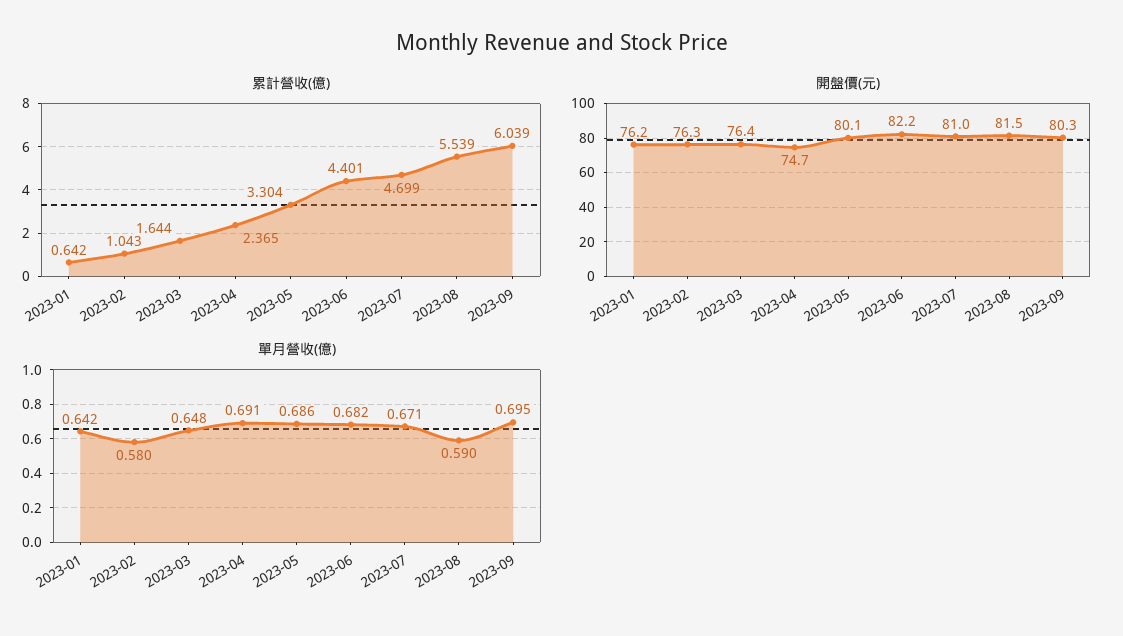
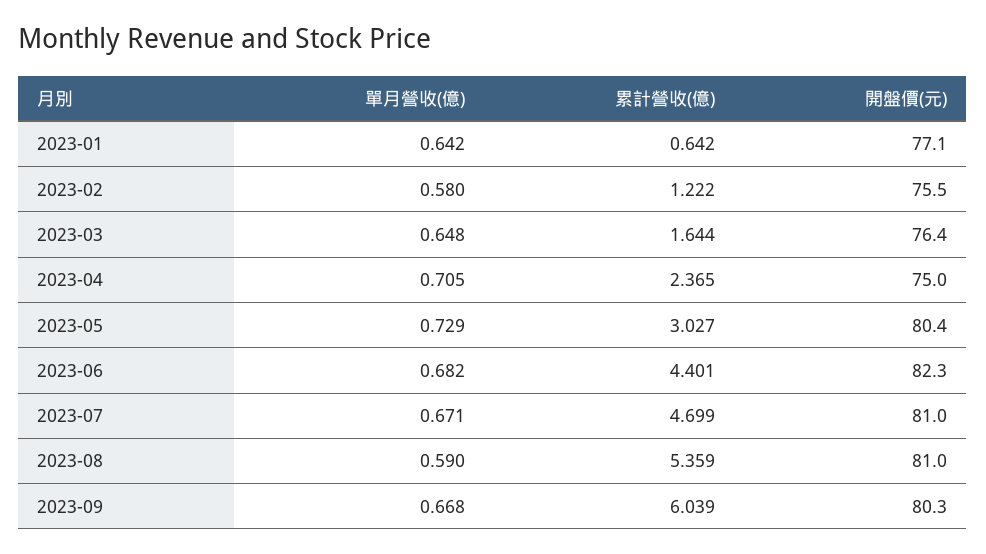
累計營收(億), 2023-02: 1.043 -> 1.222
累計營收(億), 2023-05: 3.304 -> 3.027
累計營收(億), 2023-08: 5.539 -> 5.359
開盤價(元), 2023-01: 76.2 -> 77.1
開盤價(元), 2023-02: 76.3 -> 75.5
開盤價(元), 2023-04: 74.7 -> 75
開盤價(元), 2023-05: 80.1 -> 80.4
開盤價(元), 2023-06: 82.2 -> 82.3
開盤價(元), 2023-08: 81.5 -> 81
單月營收(億), 2023-04: 0.691 -> 0.705
單月營收(億), 2023-05: 0.686 -> 0.729
單月營收(億), 2023-09: 0.695 -> 0.668

